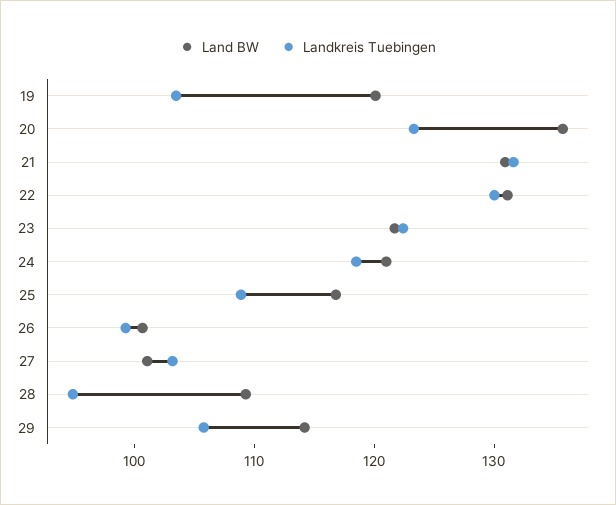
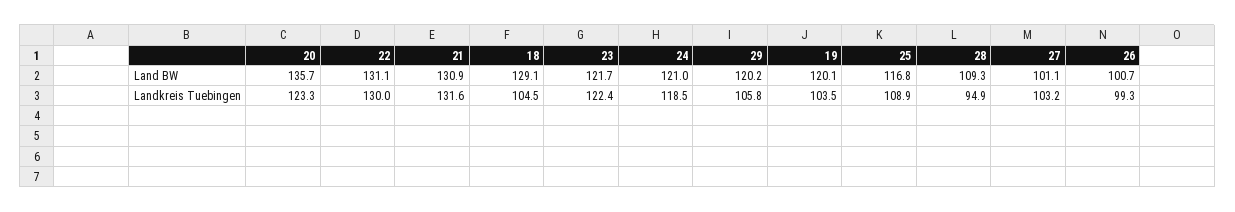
Land BW, 29: 114 -> 120.2
Land BW, 18: none -> 129.1
Landkreis Tuebingen, 18: none -> 104.5

